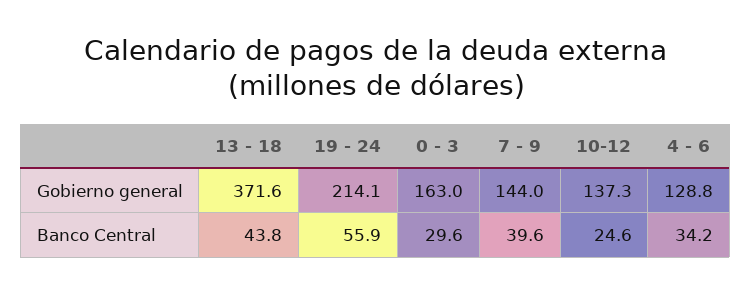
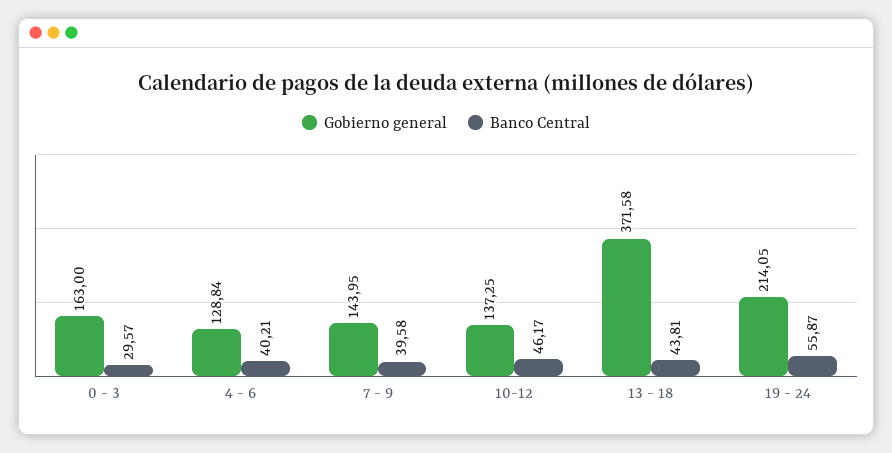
Banco Central, 10-12: 24.6 -> 46.17
Banco Central, 4 - 6: 34.2 -> 40.21

